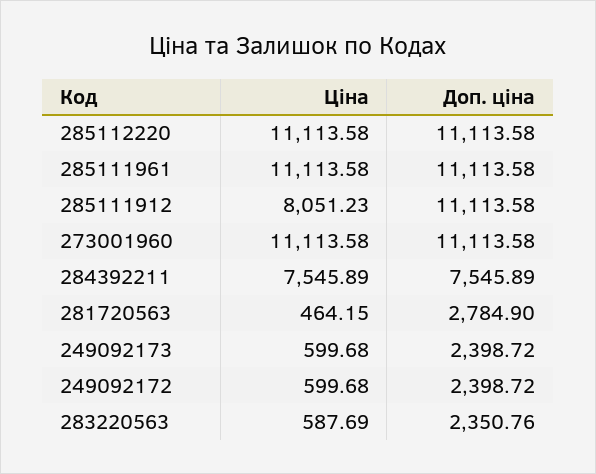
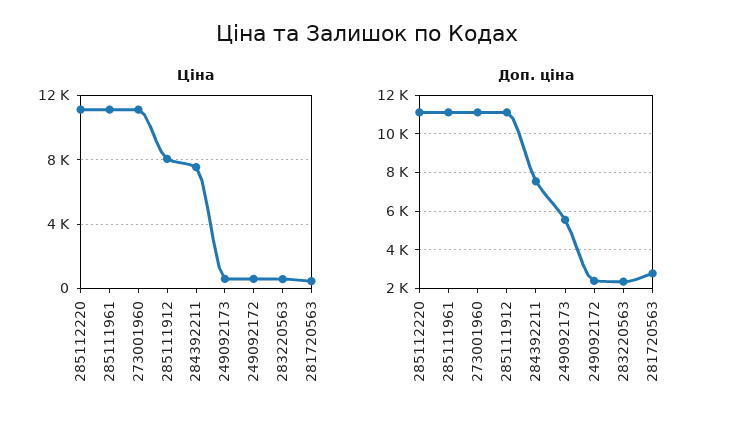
Доп. ціна, 249092173: 2398.72 -> 5500

